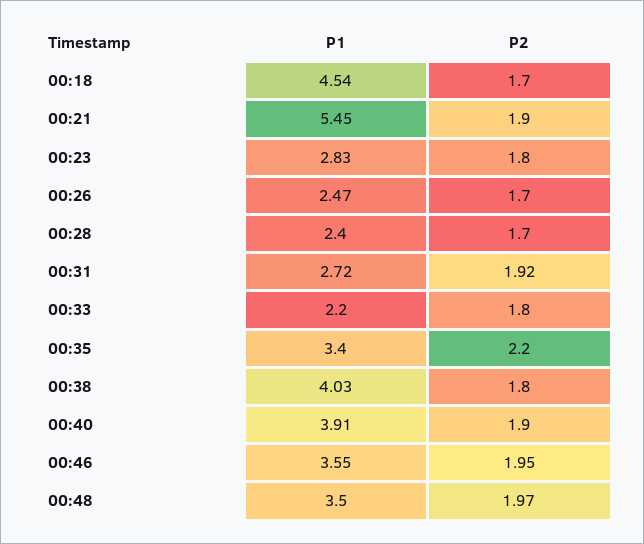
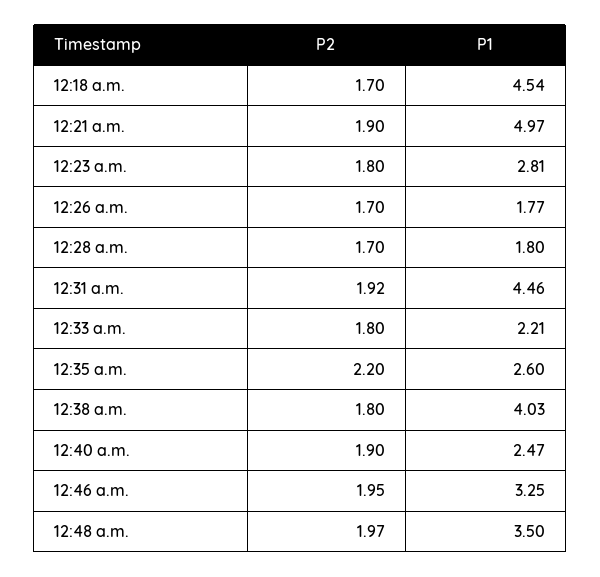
P1, 00:21: 5.45 -> 4.97
P1, 00:23: 2.83 -> 2.81
P1, 00:26: 2.47 -> 1.77
P1, 00:28: 2.4 -> 1.8
P1, 00:31: 2.72 -> 4.46
P1, 00:33: 2.2 -> 2.21
P1, 00:35: 3.4 -> 2.6
P1, 00:40: 3.91 -> 2.47
P1, 00:46: 3.55 -> 3.25

